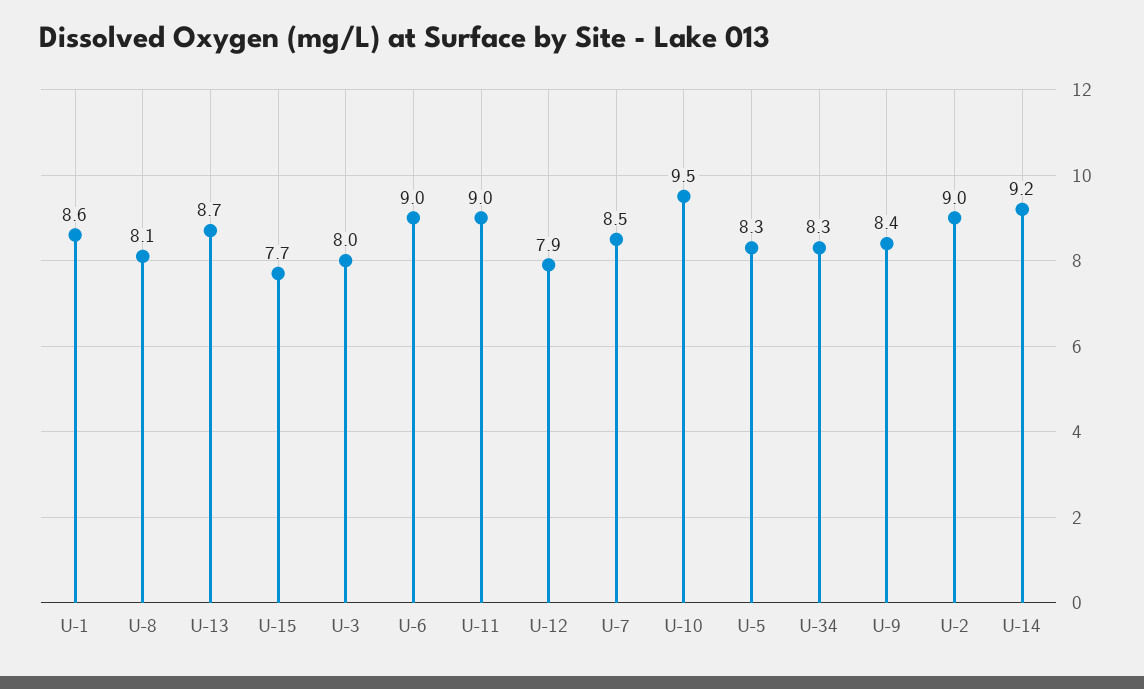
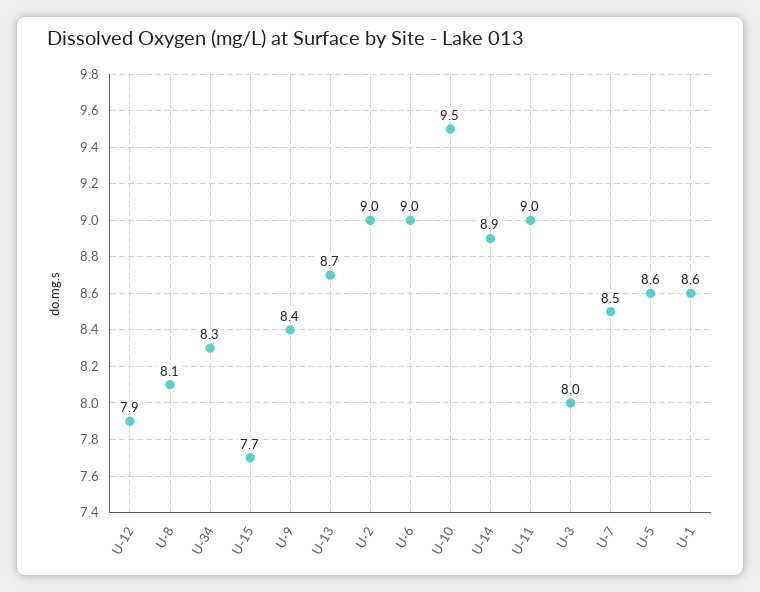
U-5: 8.3 -> 8.6
U-14: 9.2 -> 8.9

